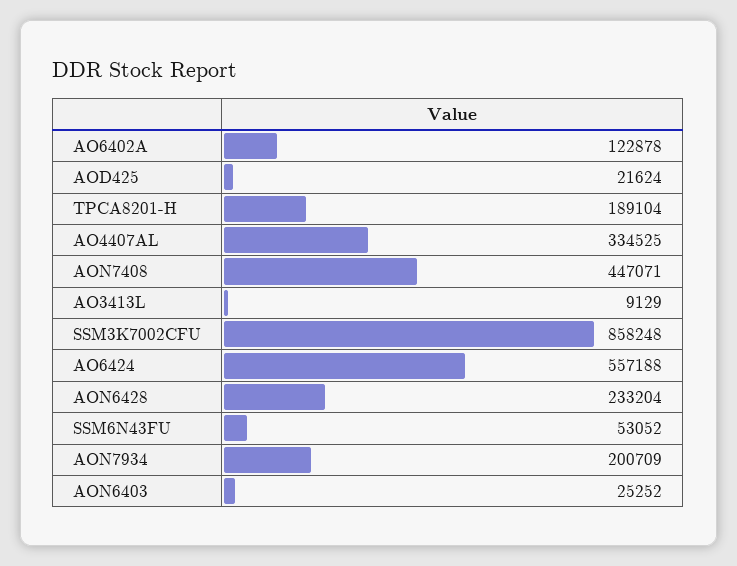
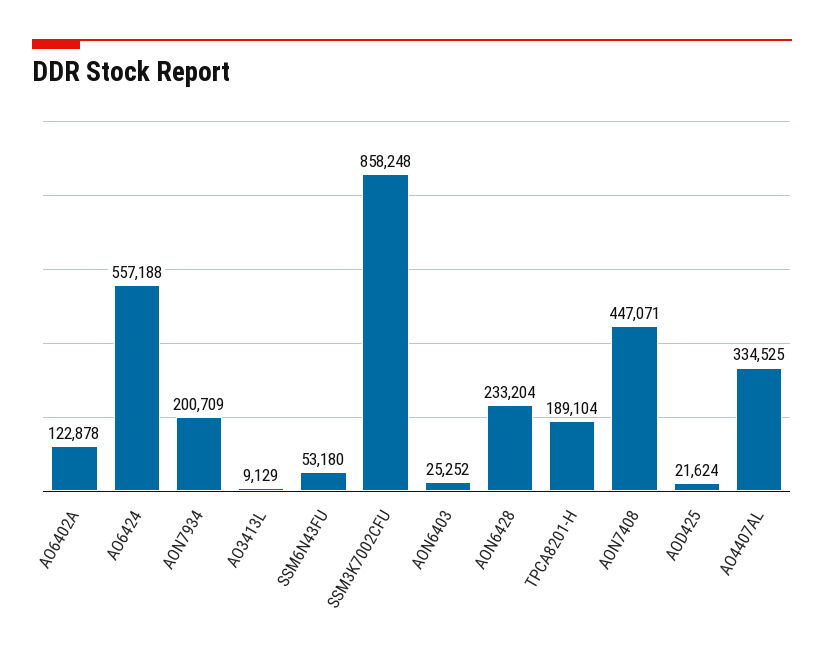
SSM6N43FU: 53052 -> 53180

